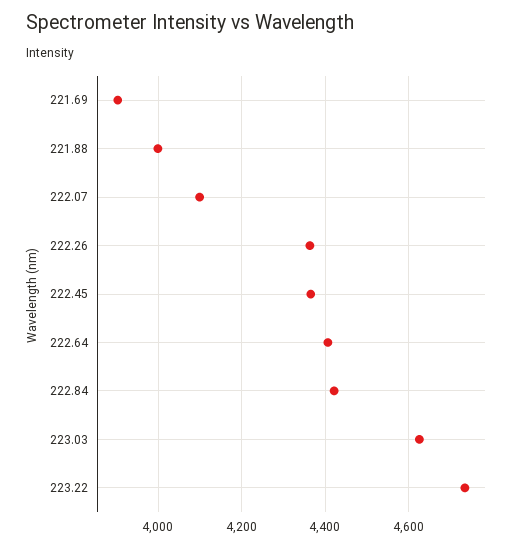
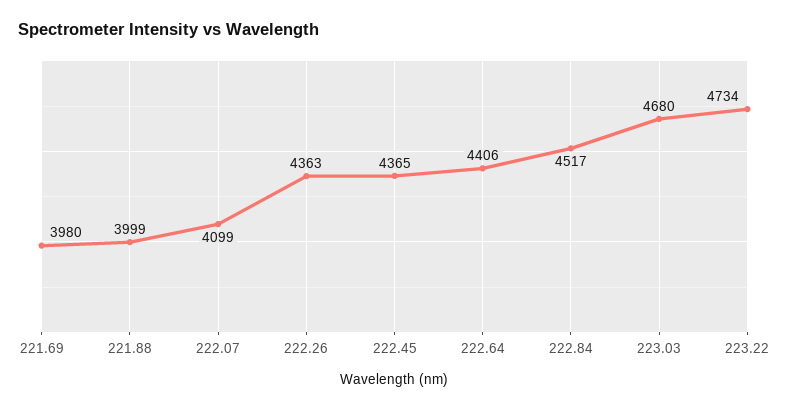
221.69: 3900 -> 3980
222.84: 4420 -> 4517
223.03: 4620 -> 4680

